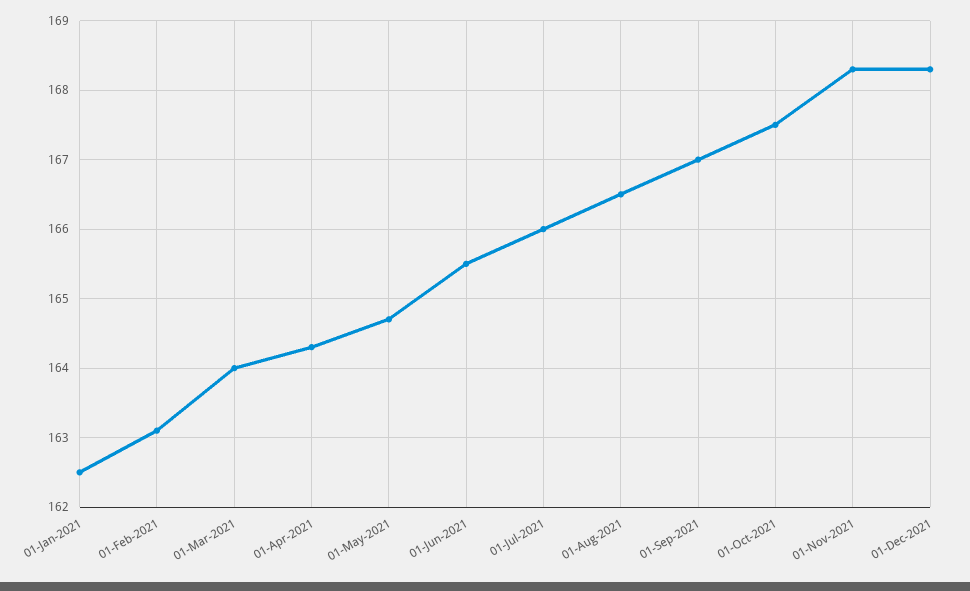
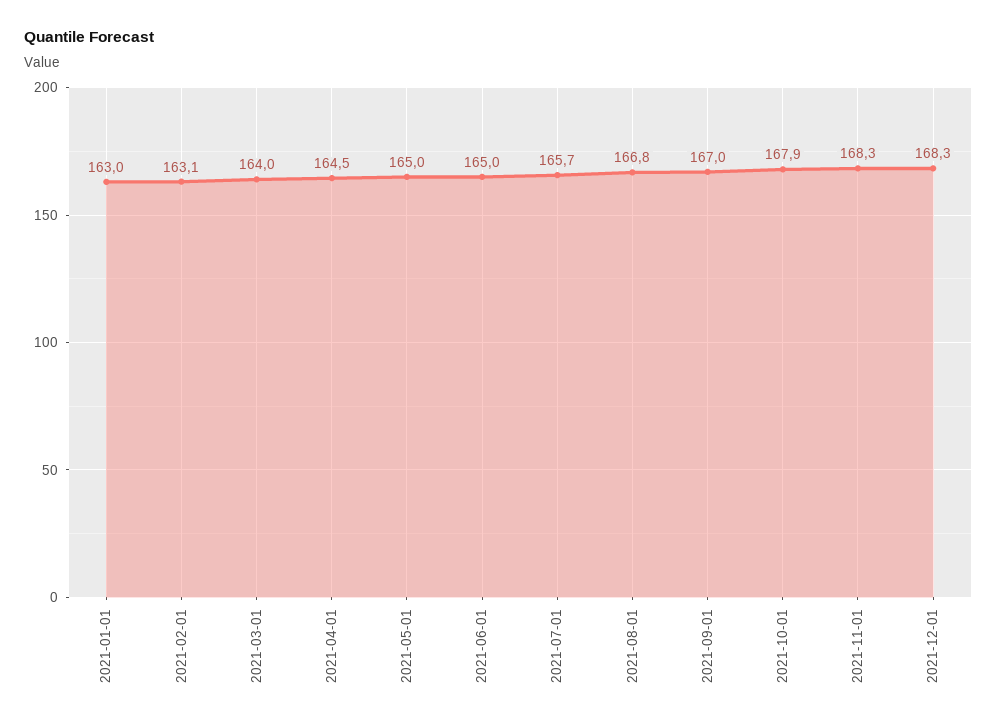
01-Jan-2021: 162.5 -> 163
01-Apr-2021: 164.3 -> 164.5
01-May-2021: 164.7 -> 165
01-Jun-2021: 165.5 -> 165
01-Jul-2021: 166 -> 165.7
01-Aug-2021: 166.5 -> 166.8
01-Oct-2021: 167.5 -> 167.9

